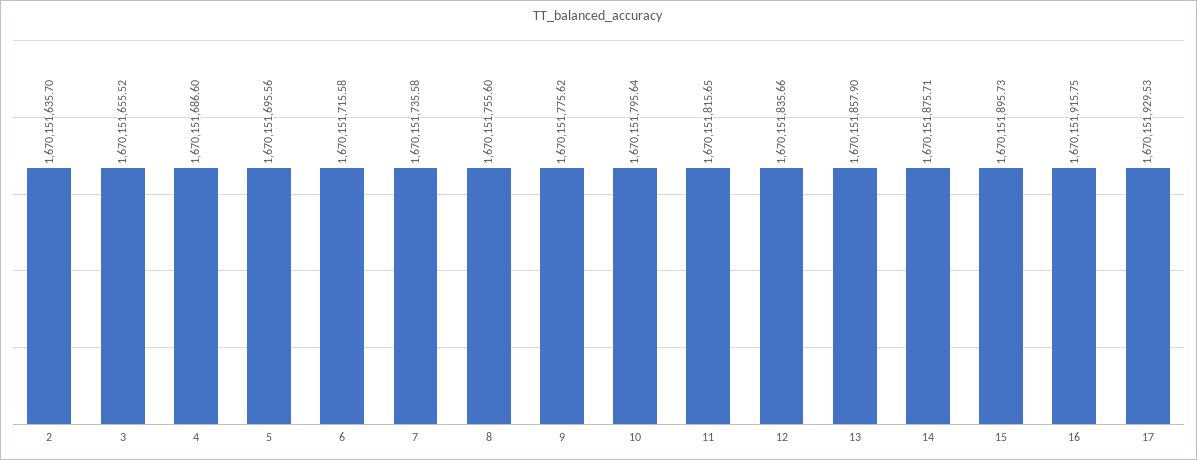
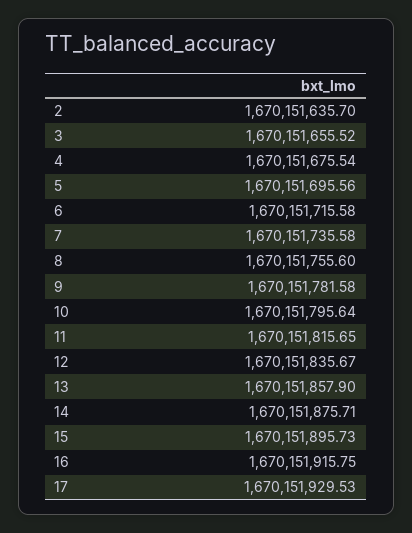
4: 1670151686.6 -> 1670151675.54
9: 1670151775.62 -> 1670151781.58
12: 1670151835.66 -> 1670151835.67

